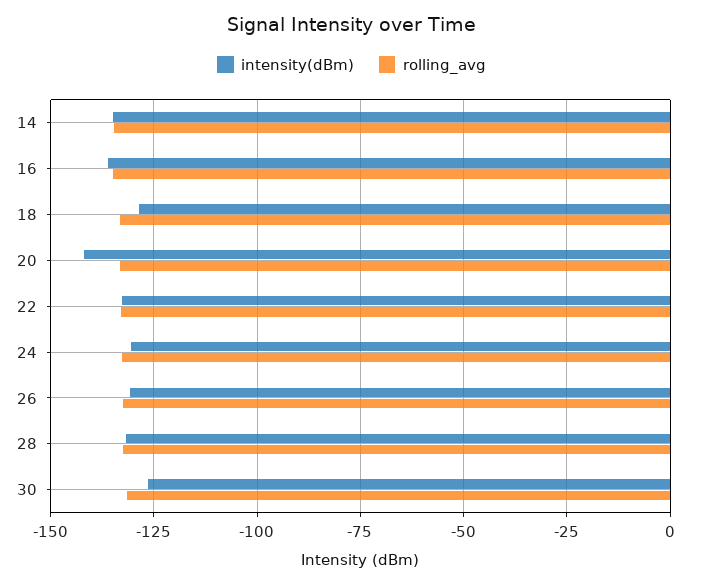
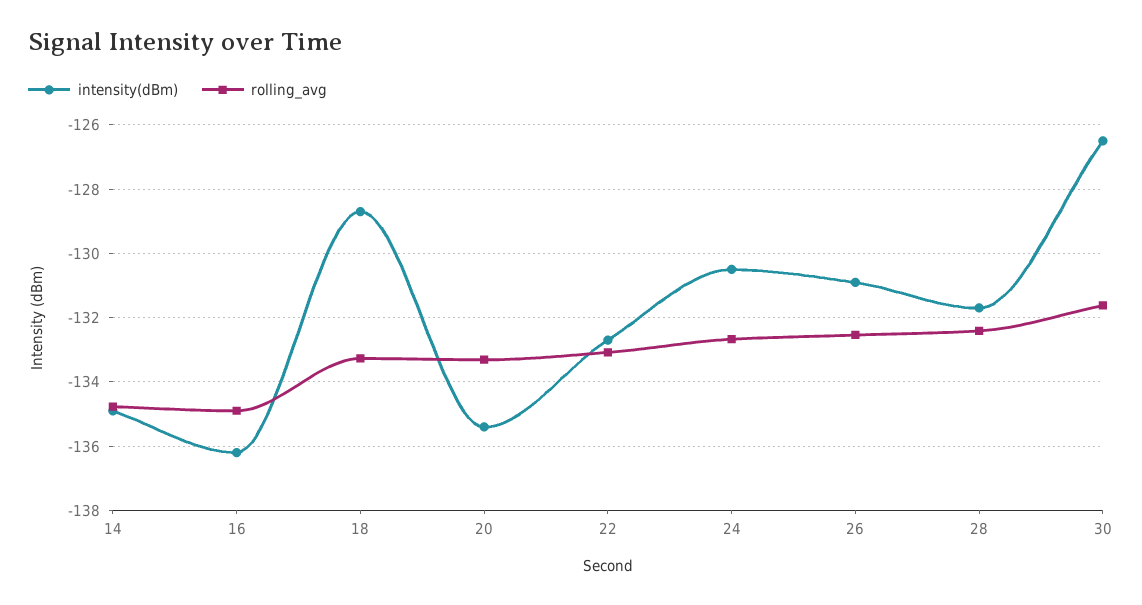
intensity(dBm), 20: -142.5 -> -135.4

